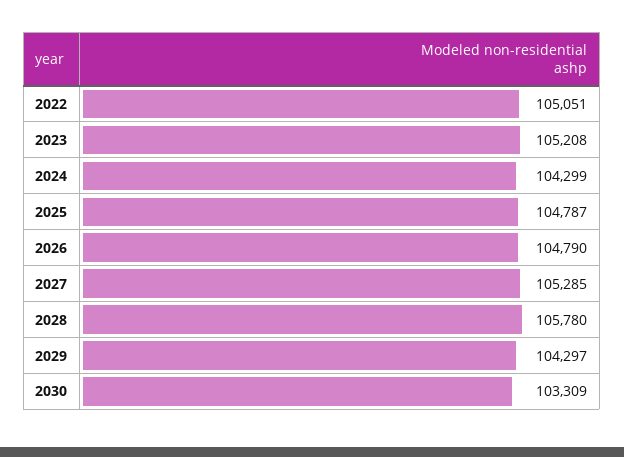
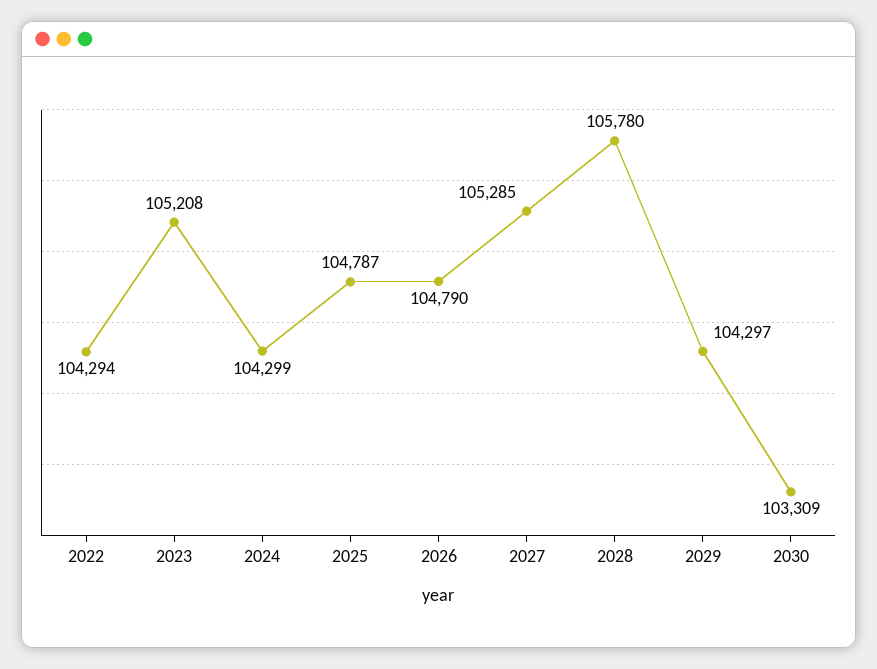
2022: 105051 -> 104294

